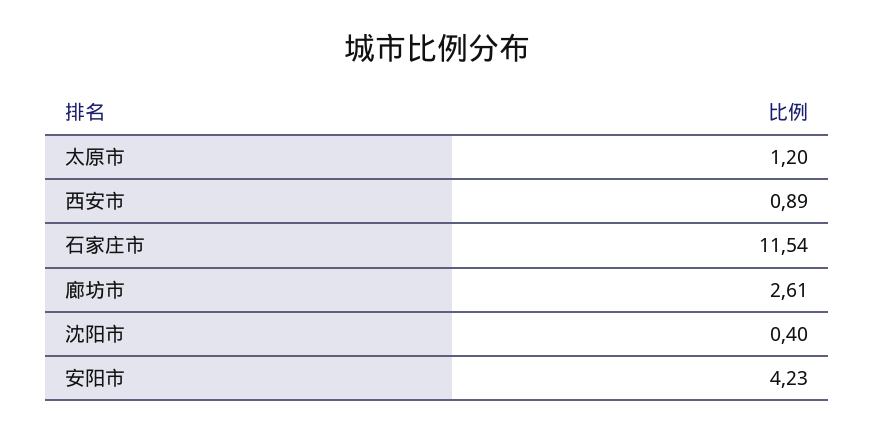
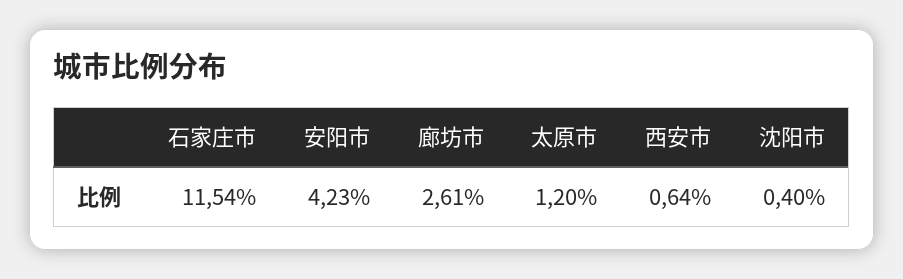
西安市: 0.89 -> 0.64

